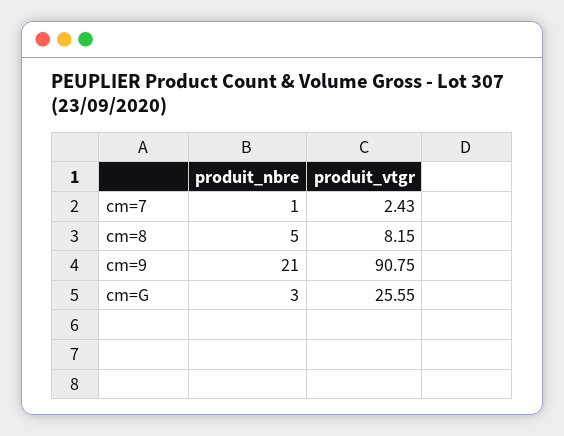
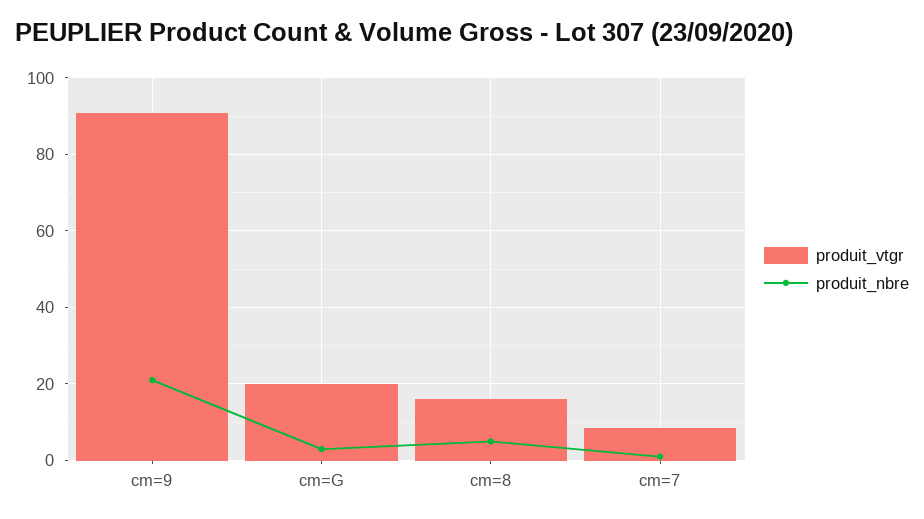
produit_vtgr, cm=7: 2.43 -> 8
produit_vtgr, cm=8: 8.15 -> 16
produit_vtgr, cm=G: 25.55 -> 20

